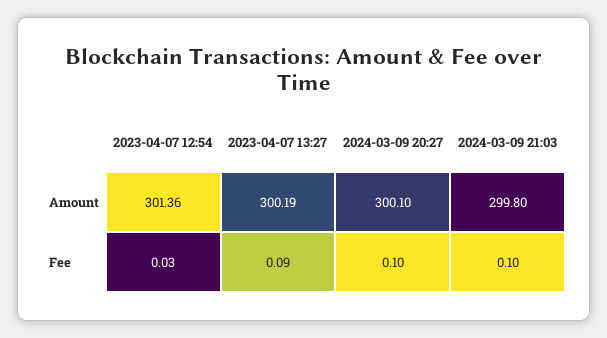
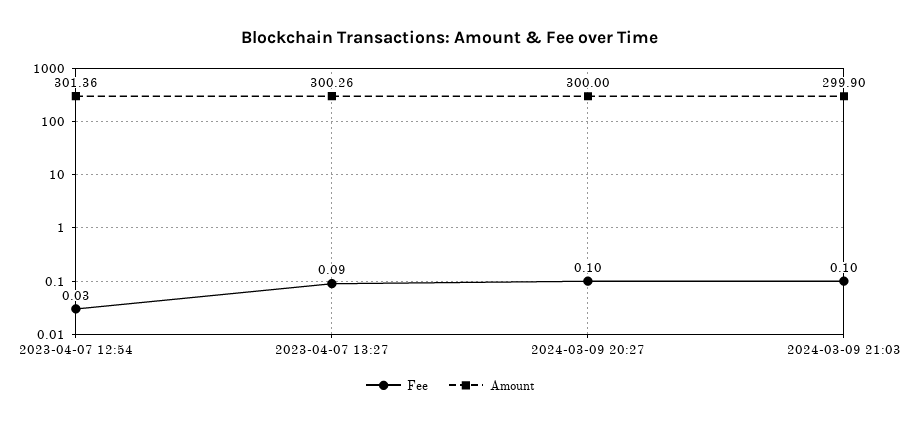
Amount, 2023-04-07 13:27: 300.19 -> 300.26
Amount, 2024-03-09 20:27: 300.1 -> 300
Amount, 2024-03-09 21:03: 299.8 -> 299.9

